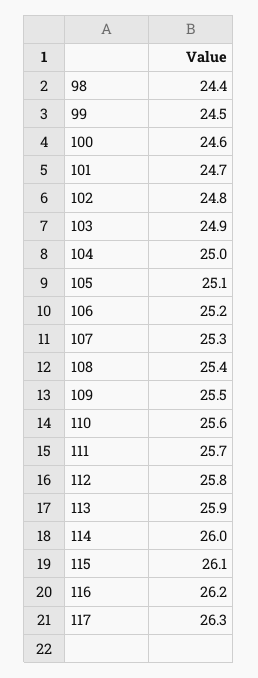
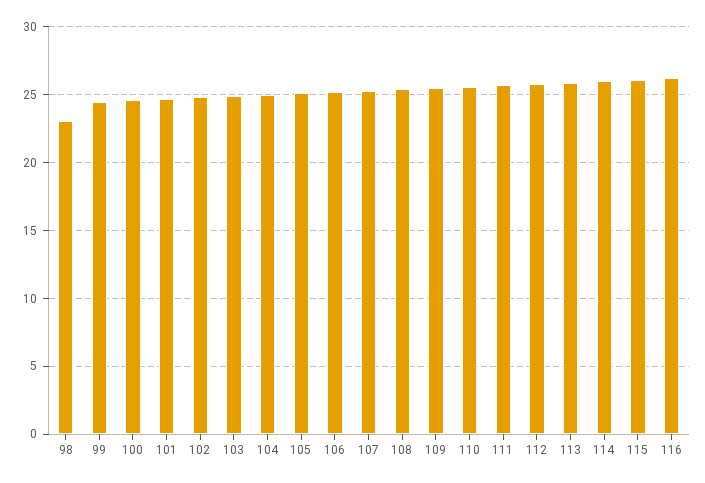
98: 24.4 -> 23
117: 26.3 -> none

